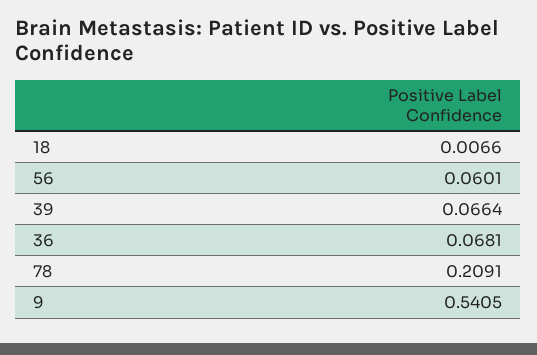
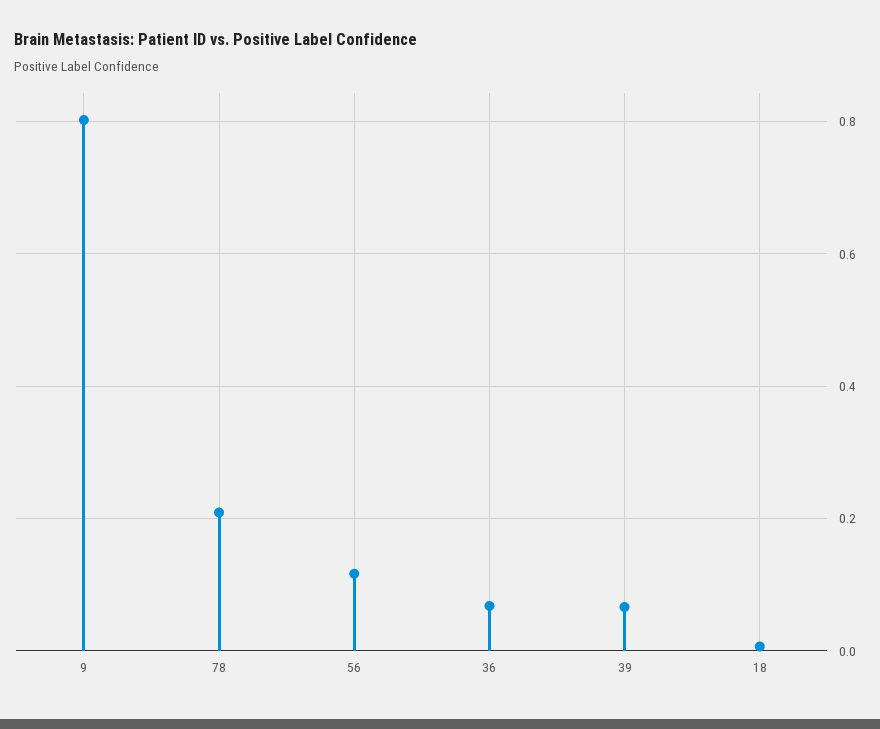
56: 0.0601 -> 0.12
9: 0.5405 -> 0.8

